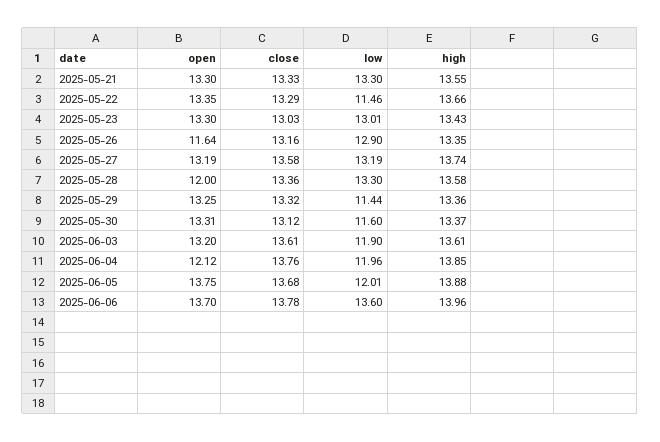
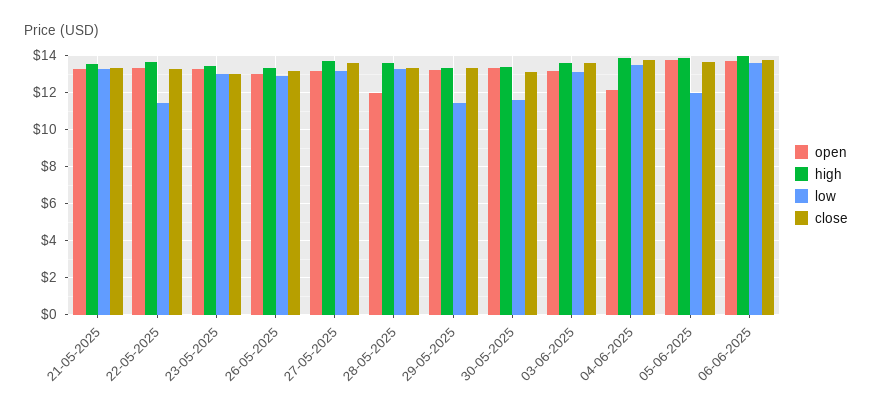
open, 2025-05-26: 11.64 -> 13
low, 2025-06-03: 11.9 -> 13
low, 2025-06-04: 11.96 -> 13.5

